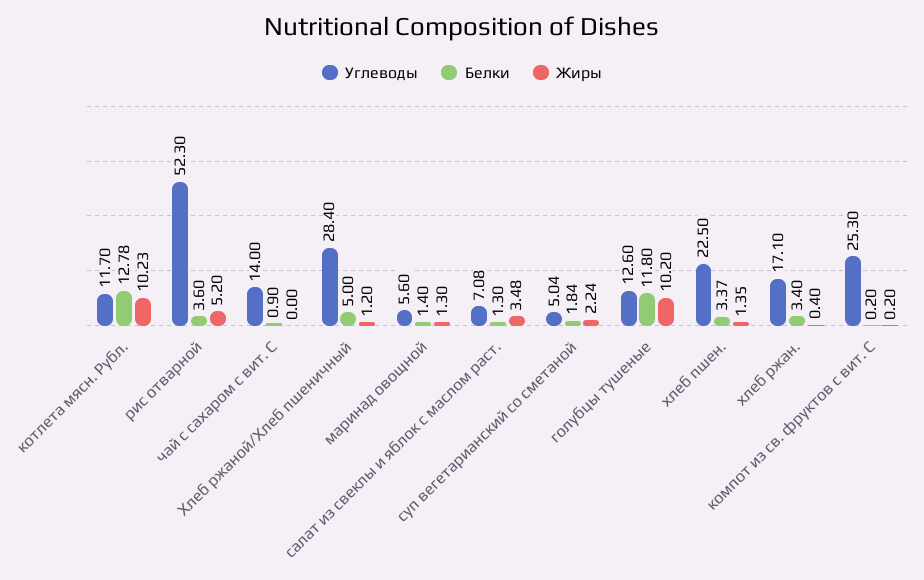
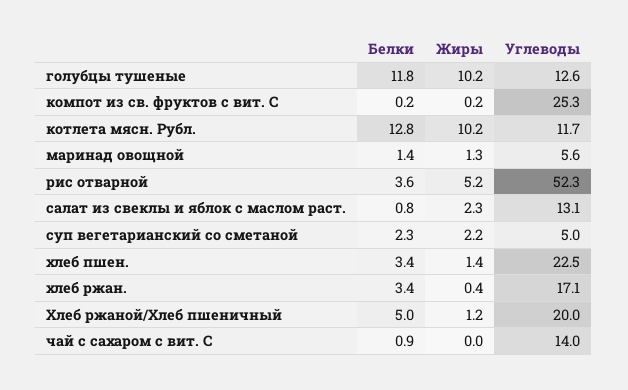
Углеводы, Хлеб ржаной/Хлеб пшеничный: 28.4 -> 20
Углеводы, салат из свеклы и яблок с маслом раст.: 7.08 -> 13.1
Белки, салат из свеклы и яблок с маслом раст.: 1.3 -> 0.8
Жиры, салат из свеклы и яблок с маслом раст.: 3.48 -> 2.3
Белки, суп вегетарианский со сметаной: 1.84 -> 2.3

